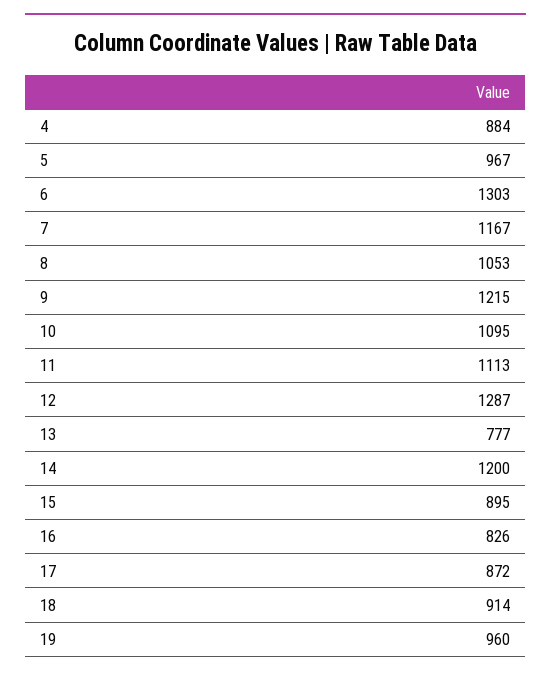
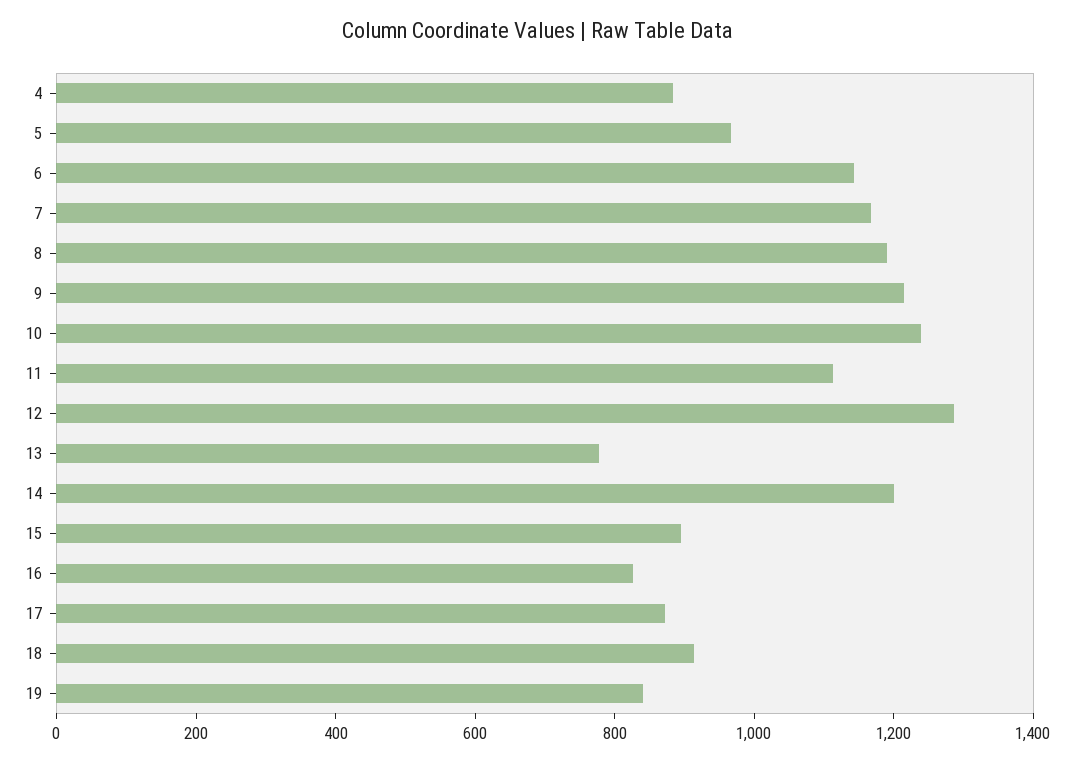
6: 1303 -> 1150
8: 1053 -> 1200
10: 1095 -> 1250
19: 960 -> 850

